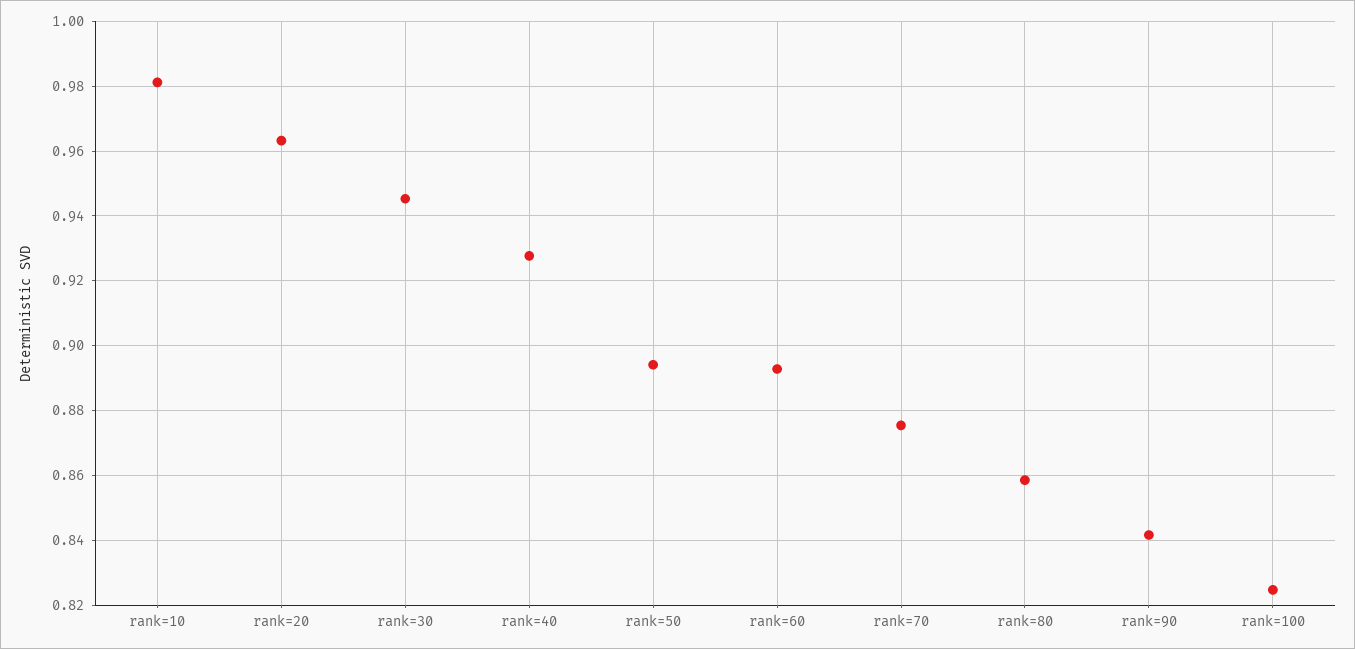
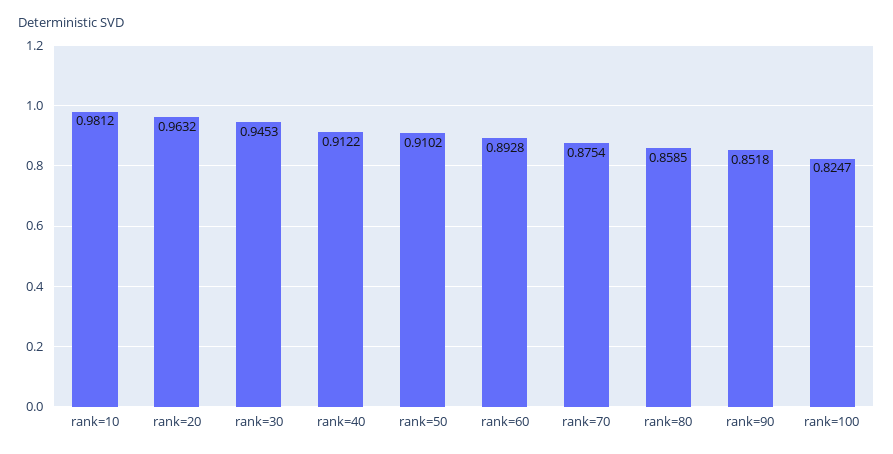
rank=40: 0.928 -> 0.9122
rank=50: 0.894 -> 0.9102
rank=90: 0.842 -> 0.8518

